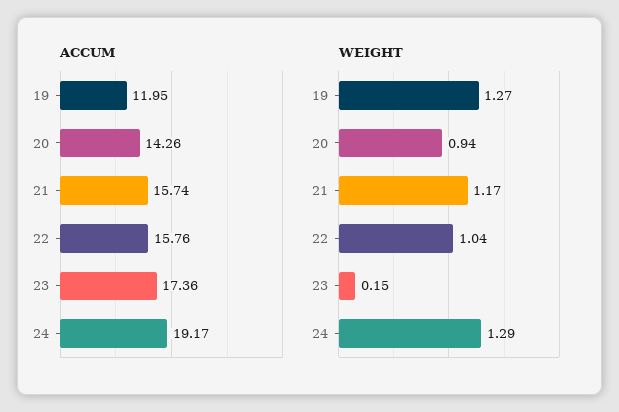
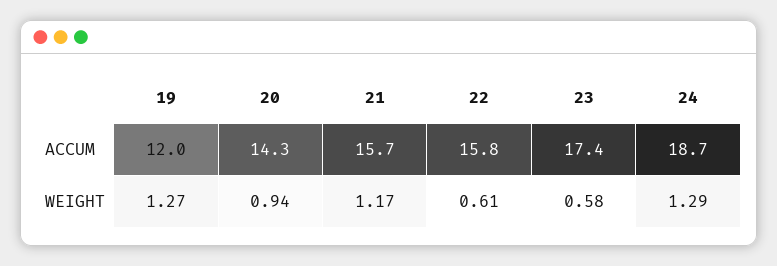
ACCUM, 24: 19.17 -> 18.7
WEIGHT, 22: 1.04 -> 0.61
WEIGHT, 23: 0.15 -> 0.58

